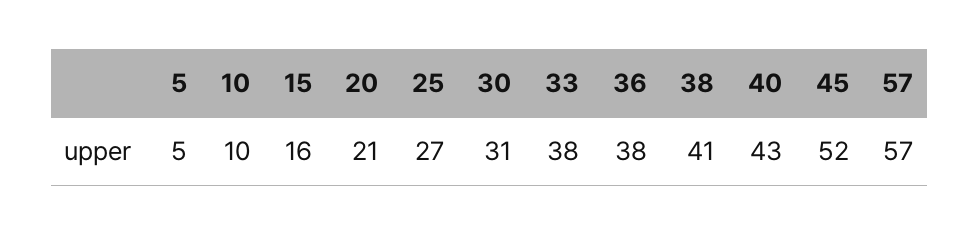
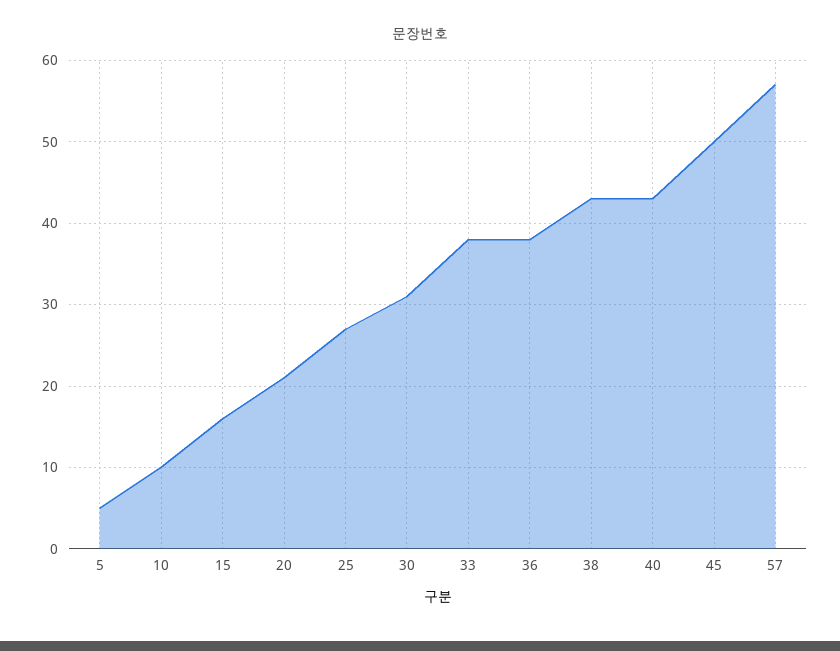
38: 41 -> 43
45: 52 -> 50

